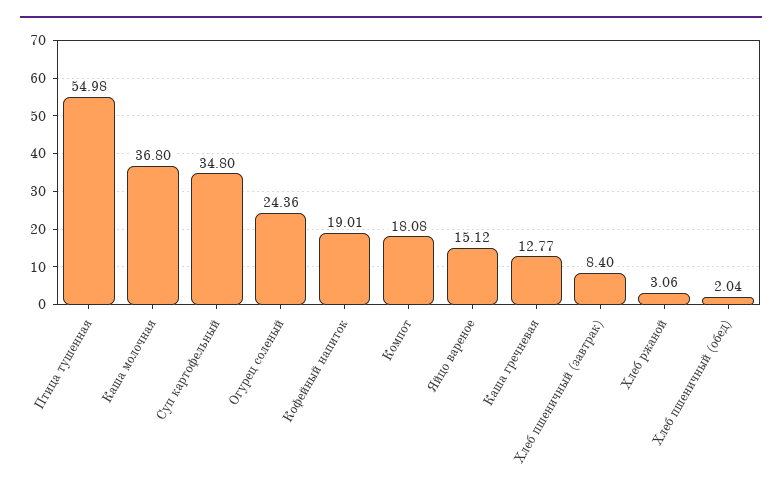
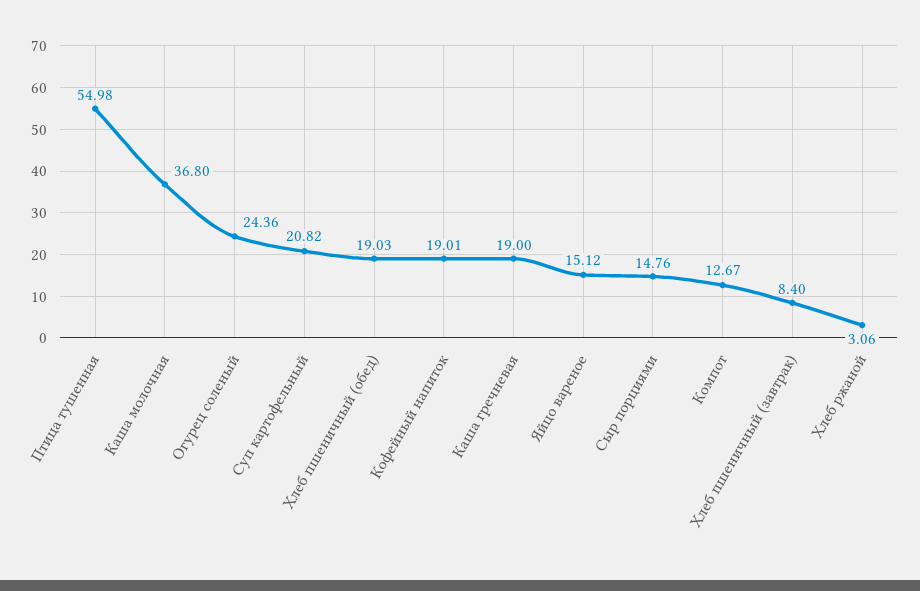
Суп картофельный: 34.8 -> 20.82
Компот: 18.08 -> 12.67
Каша гречневая: 12.77 -> 19
Хлеб пшеничный (обед): 2.04 -> 19.03
Сыр порциями: none -> 14.76

